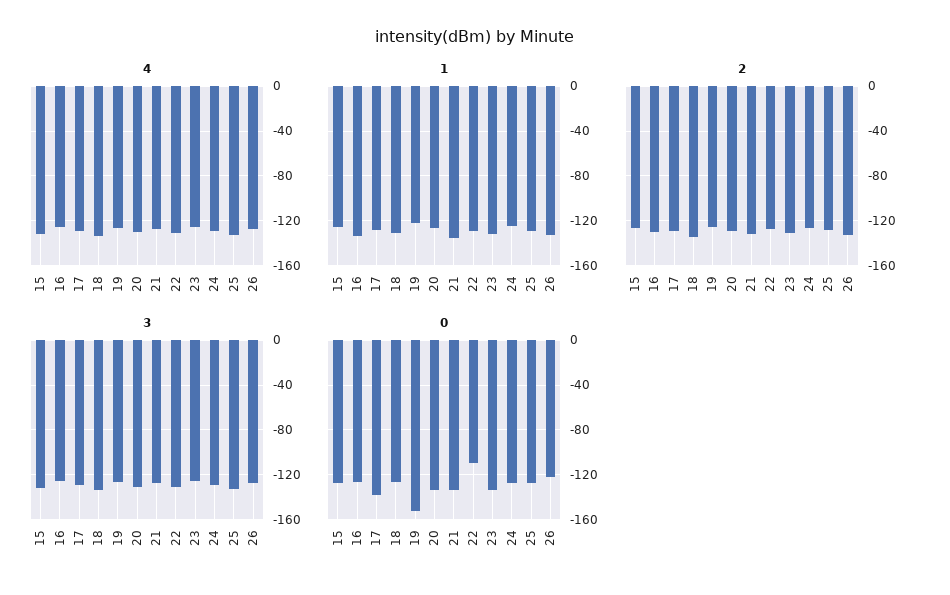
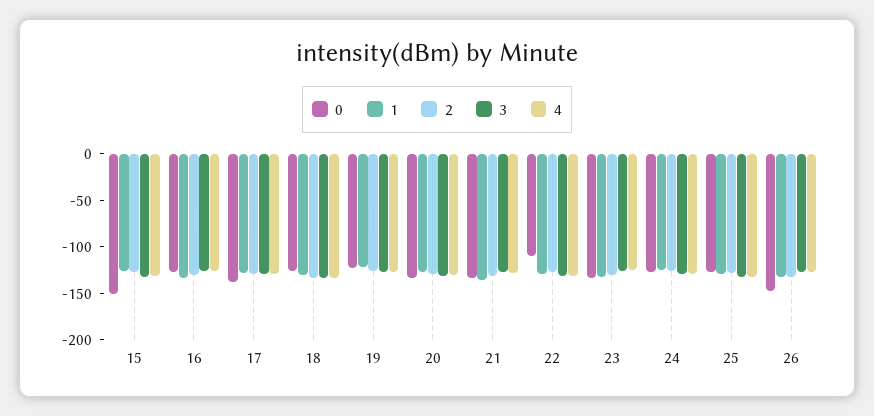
0, 15: -130 -> -150
0, 19: -150 -> -120
0, 26: -120 -> -150

